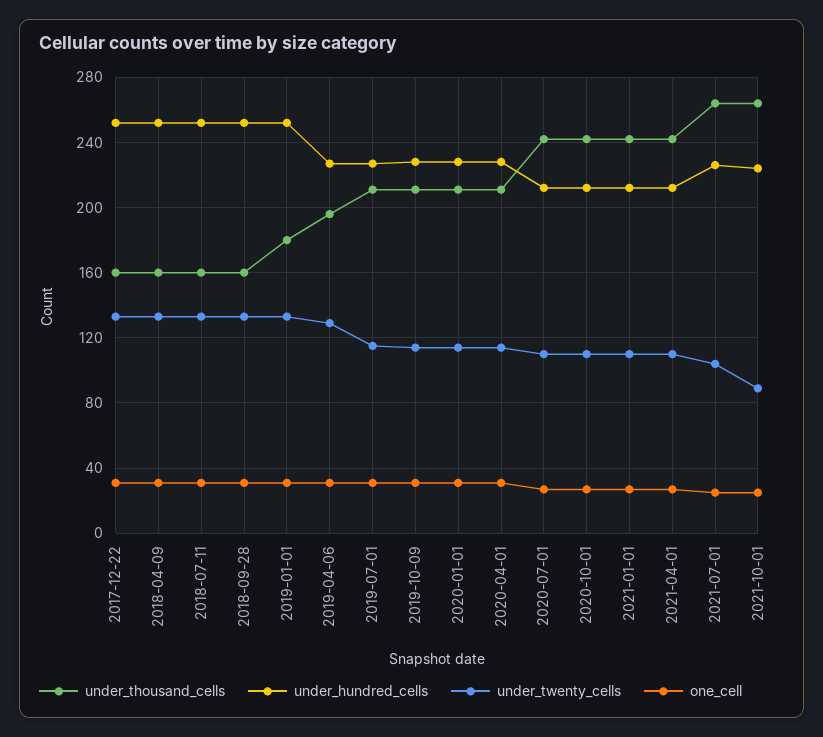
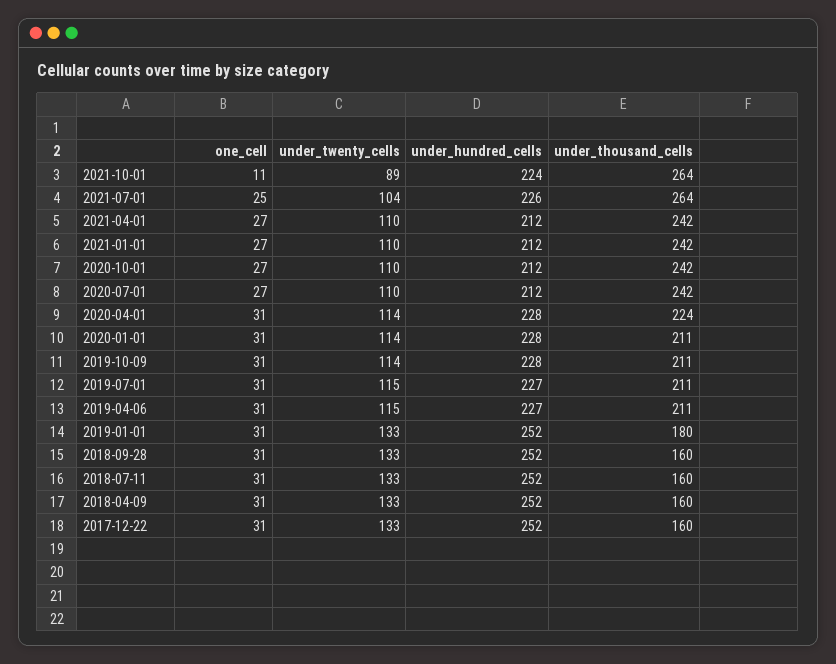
under_thousand_cells, 2019-04-06: 195 -> 211
under_twenty_cells, 2019-04-06: 130 -> 115
under_thousand_cells, 2020-04-01: 210 -> 224
one_cell, 2021-10-01: 25 -> 11

